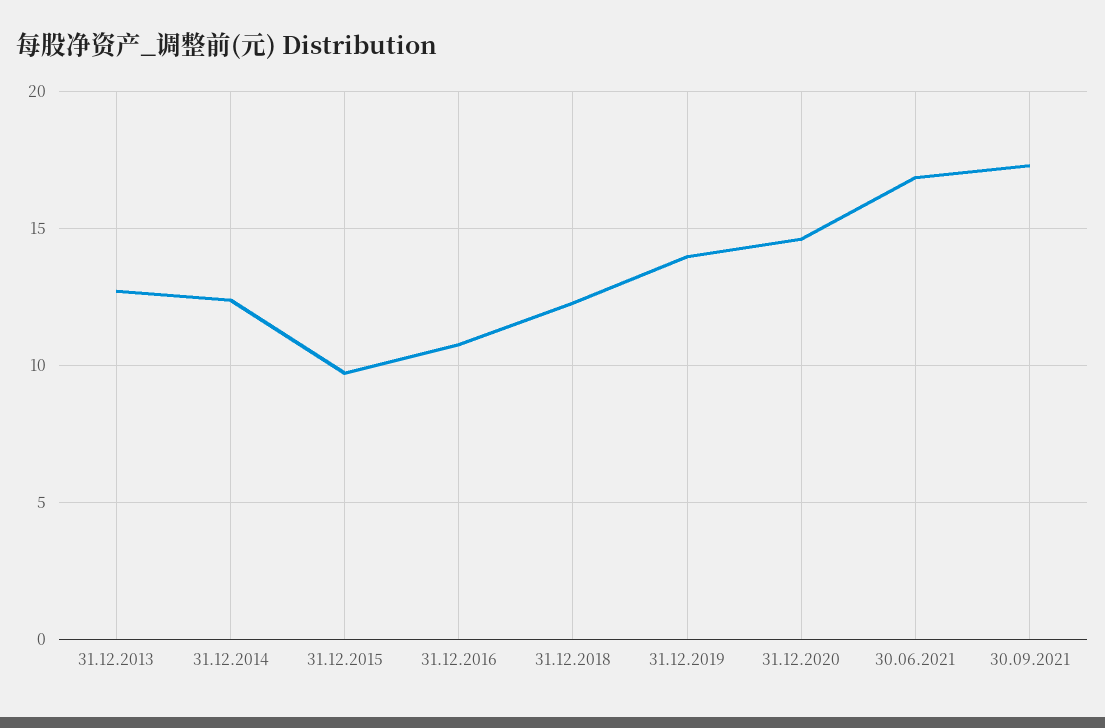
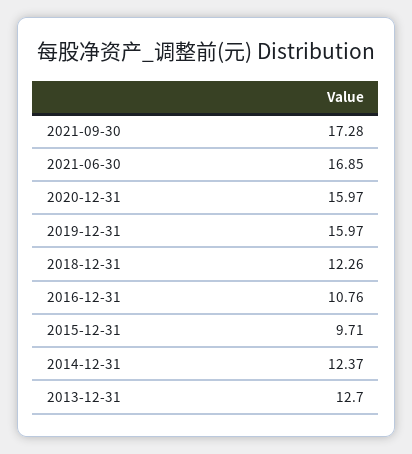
31.12.2019: 14 -> 15.97
31.12.2020: 14.5 -> 15.97

